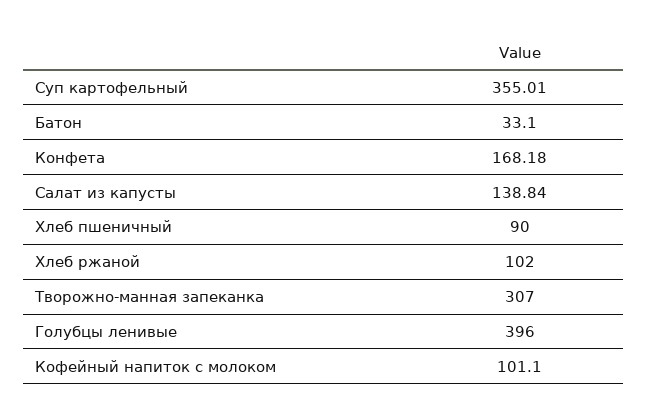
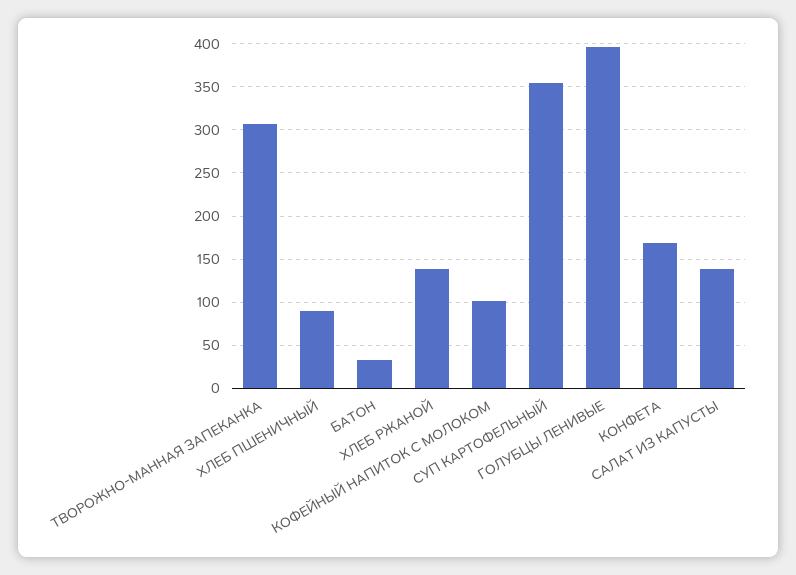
Хлеб ржаной: 102 -> 140

